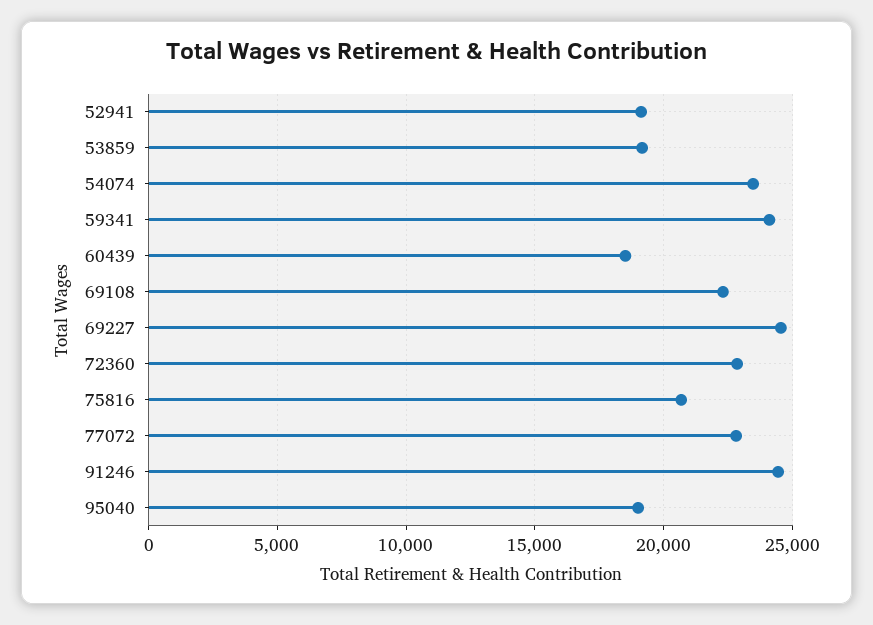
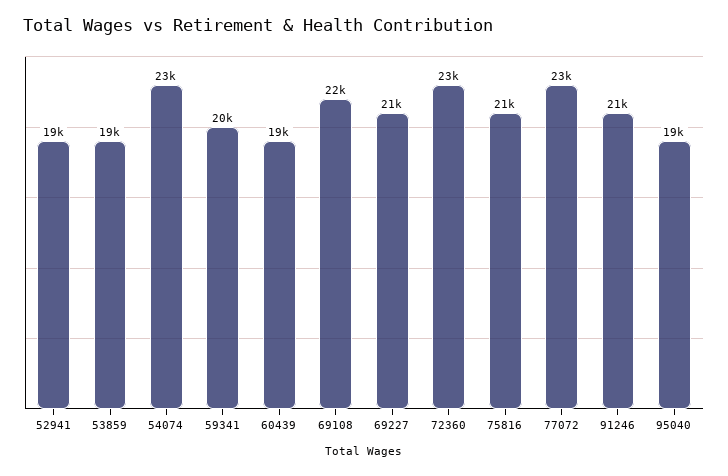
59341: 24000 -> 20000
69227: 24500 -> 21000
91246: 24500 -> 21000

